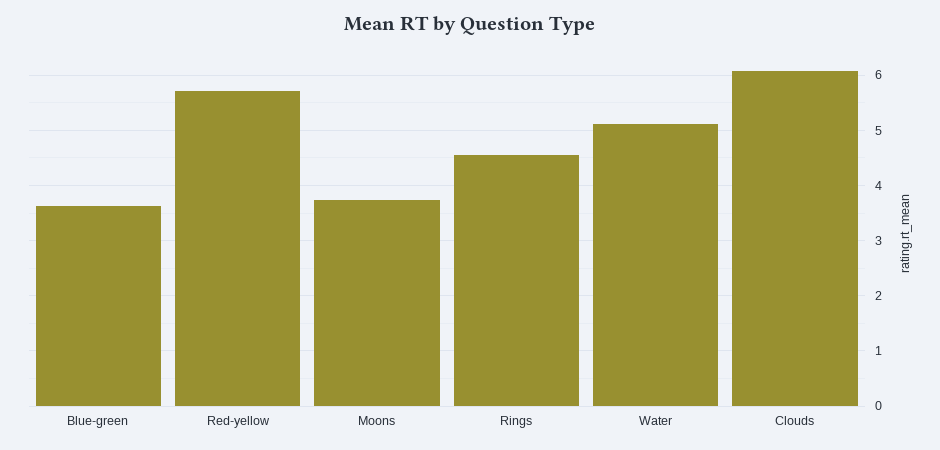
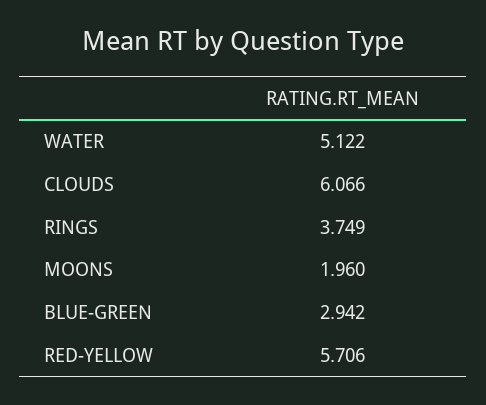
Blue-green: 3.6 -> 2.942
Moons: 3.8 -> 1.96
Rings: 4.6 -> 3.749

